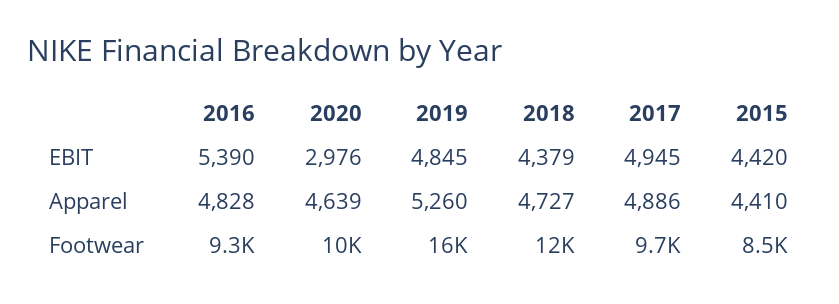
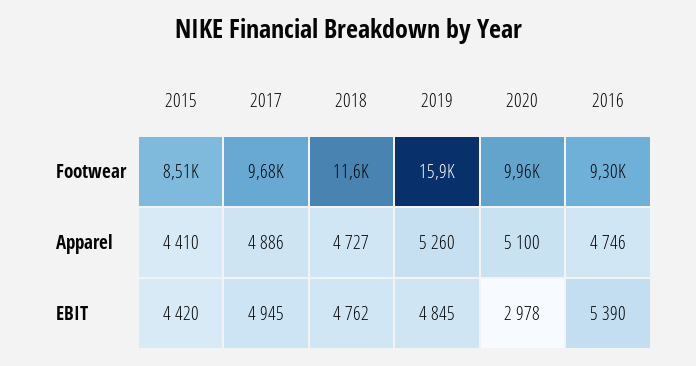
2020, EBIT: 2976 -> 2978
2018, EBIT: 4379 -> 4762
2016, Apparel: 4828 -> 4746
2020, Apparel: 4639 -> 5100

